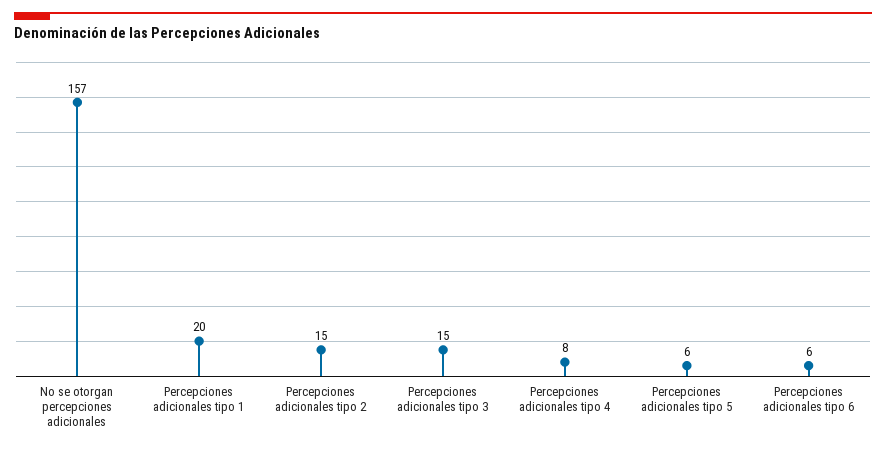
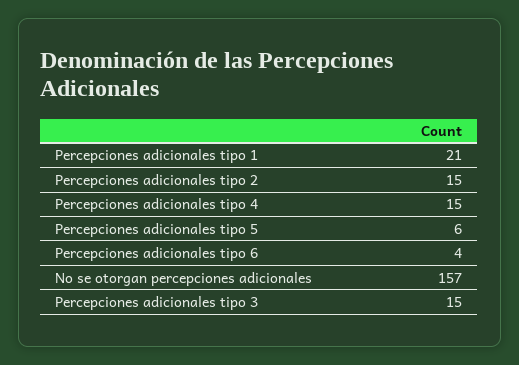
Percepciones adicionales tipo 1: 20 -> 21
Percepciones adicionales tipo 4: 8 -> 15
Percepciones adicionales tipo 6: 6 -> 4

